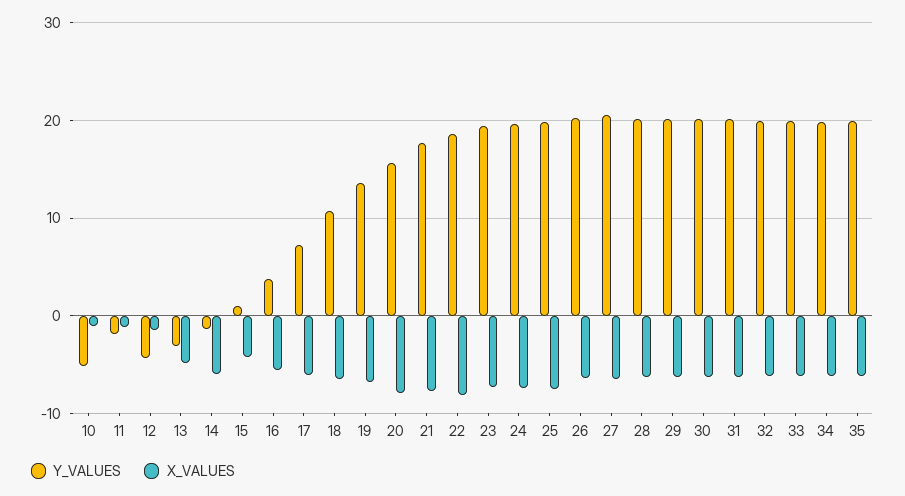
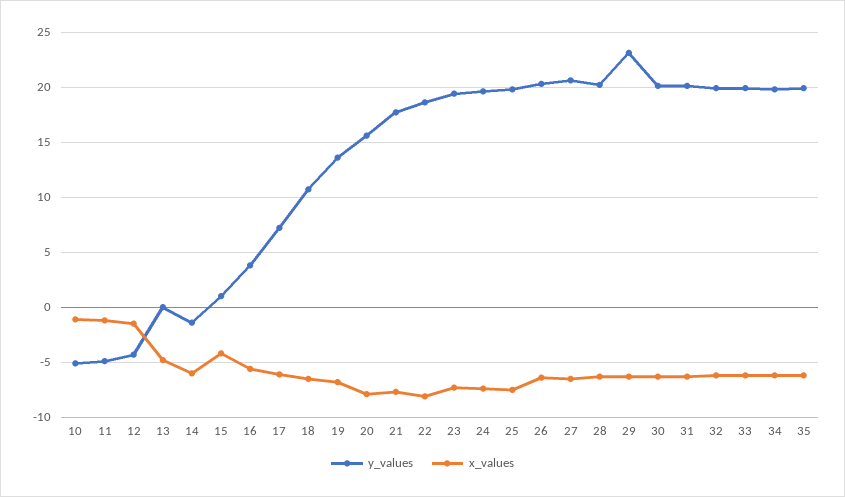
Y_VALUES, 11: -2 -> -5
Y_VALUES, 13: -3 -> 0
Y_VALUES, 29: 20 -> 23

